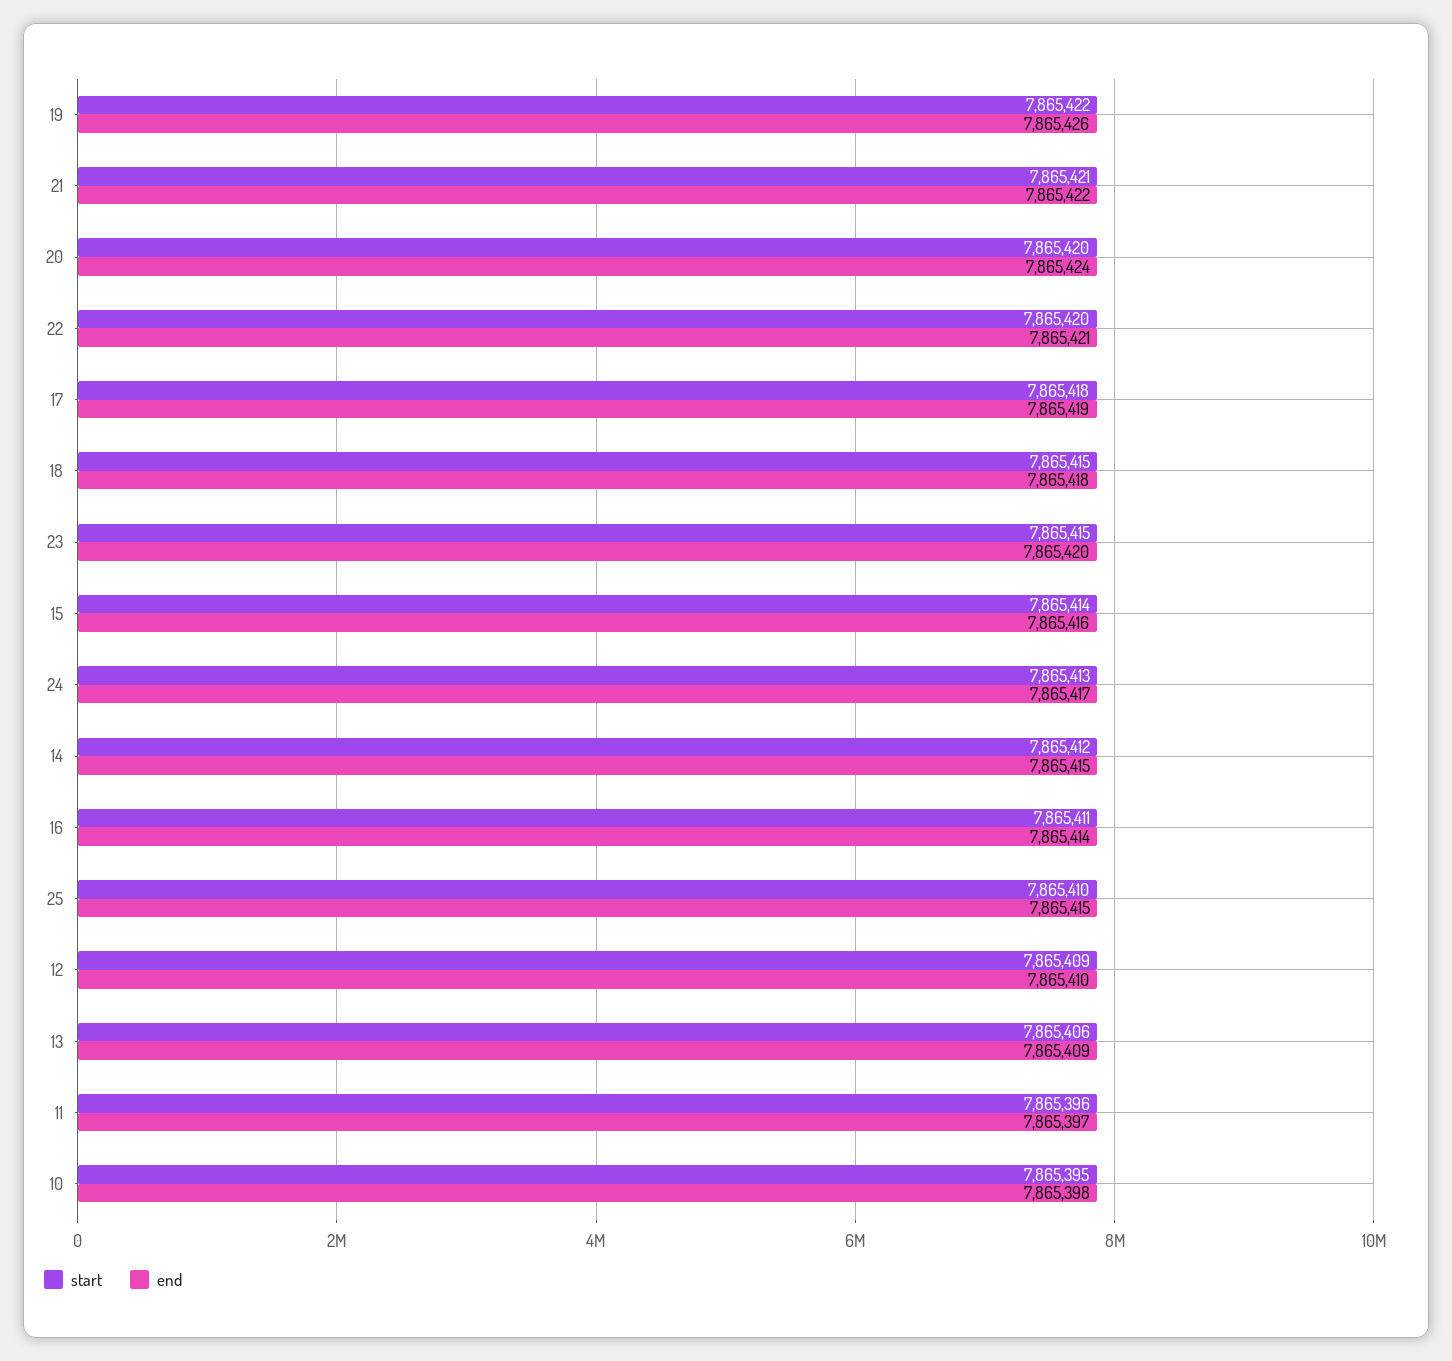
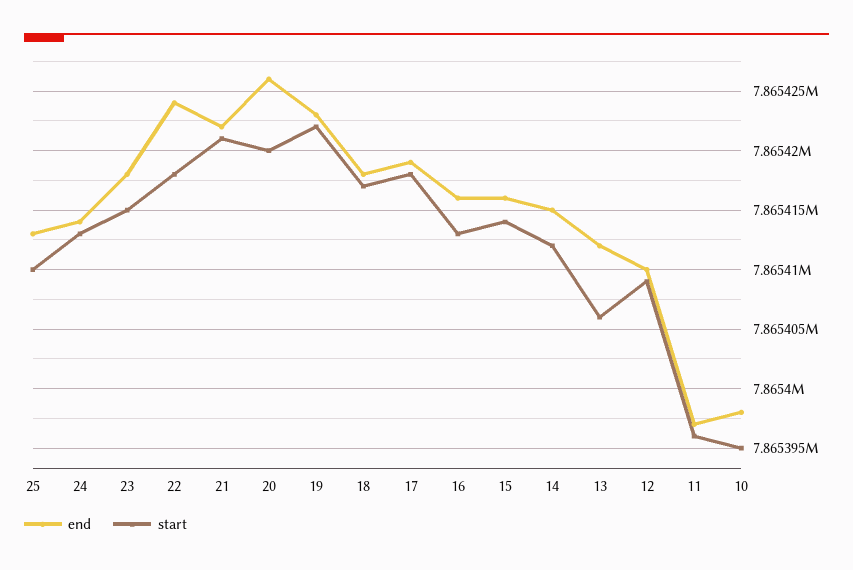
end, 19: 7865426 -> 7865423
end, 20: 7865424 -> 7865426
start, 22: 7865420 -> 7865418
end, 22: 7865421 -> 7865424
start, 18: 7865415 -> 7865417
end, 23: 7865420 -> 7865418
end, 24: 7865417 -> 7865414
start, 16: 7865411 -> 7865413
end, 16: 7865414 -> 7865416
end, 25: 7865415 -> 7865413
end, 13: 7865409 -> 7865412

